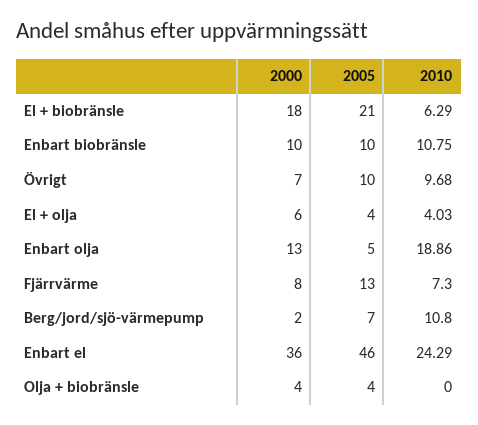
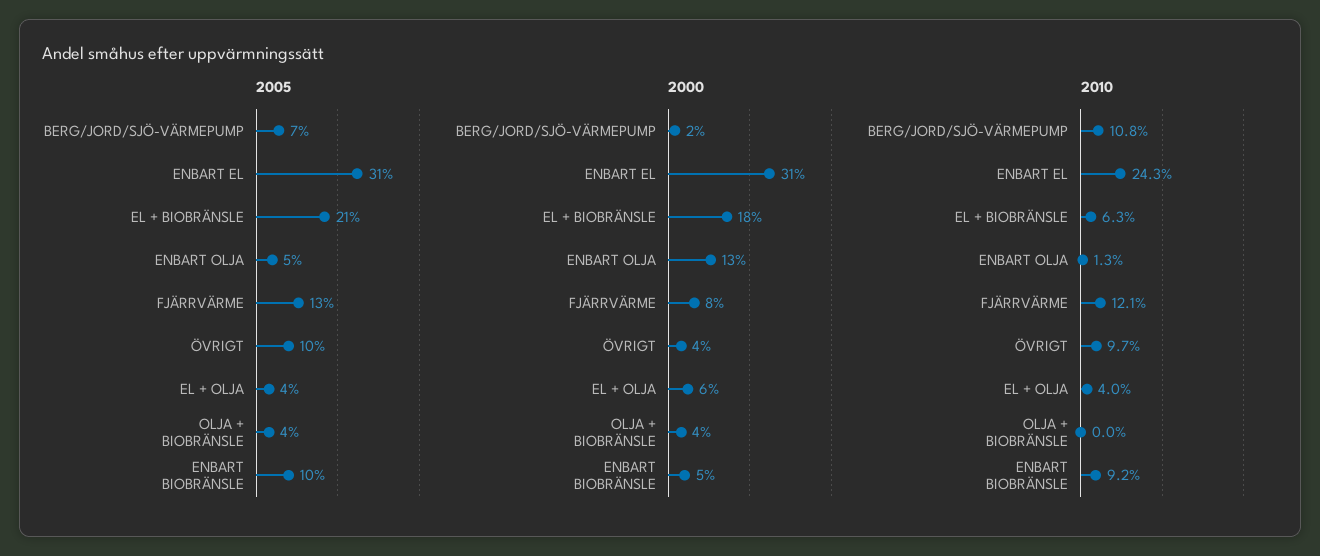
2000, Enbart biobränsle: 10 -> 5
2010, Enbart biobränsle: 10.75 -> 9.2
2000, Övrigt: 7 -> 4
2010, Enbart olja: 18.86 -> 1.3
2010, Fjärrvärme: 7.3 -> 12.1
2000, Enbart el: 36 -> 31
2005, Enbart el: 46 -> 31

